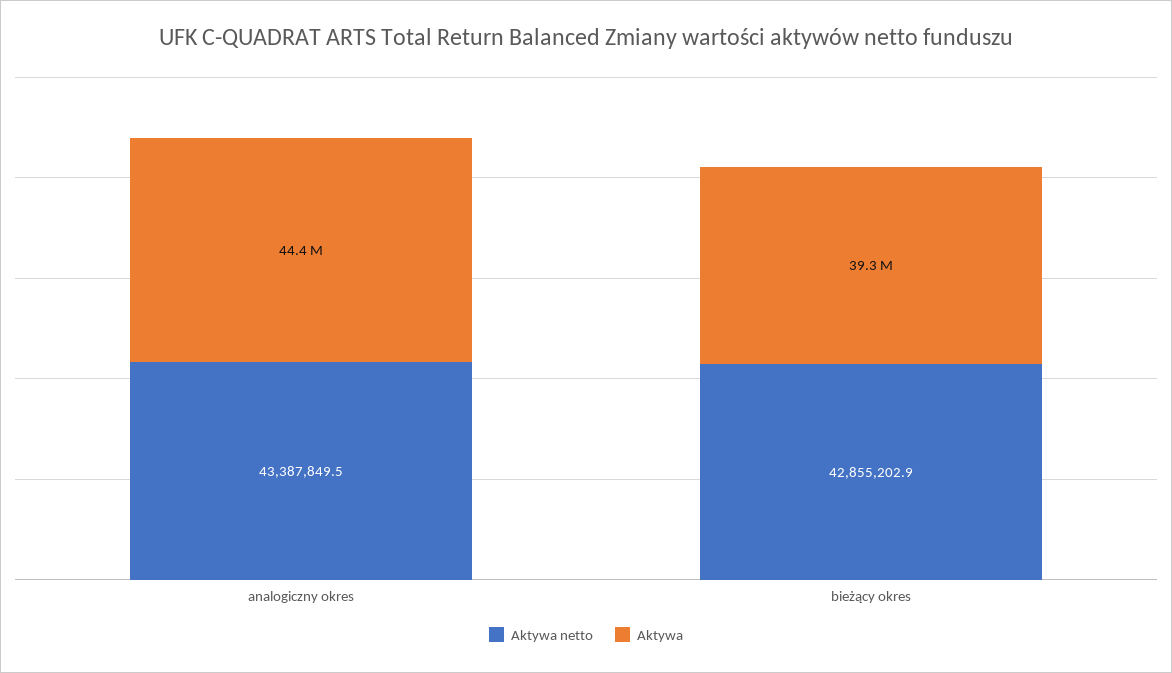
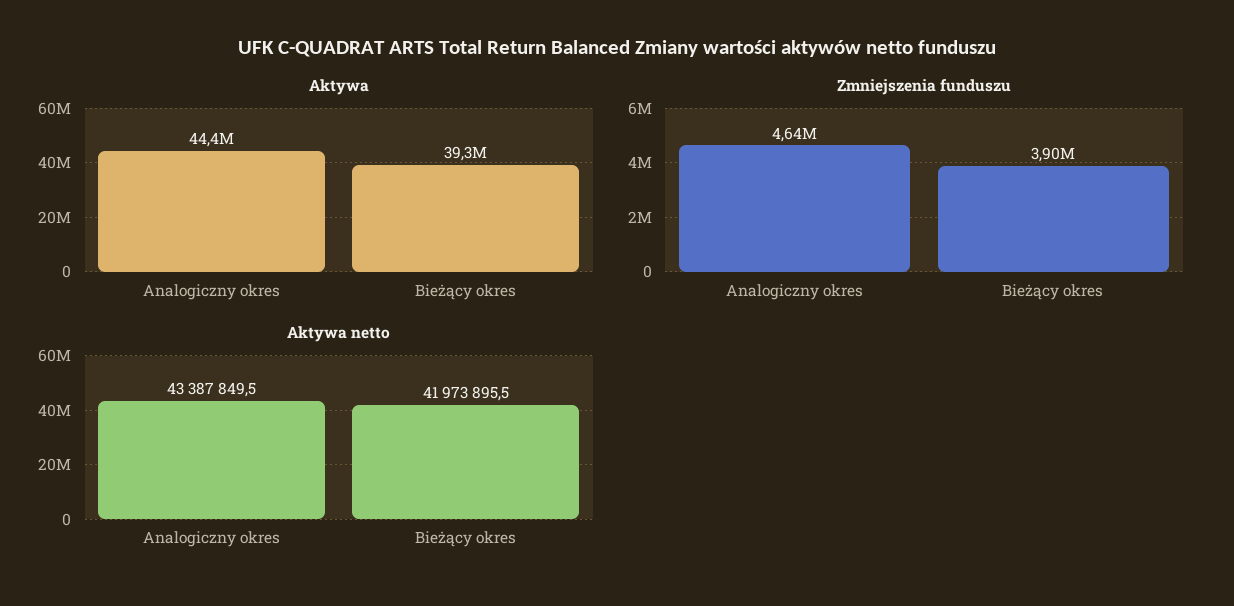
Aktywa netto, bieżący okres: 42855202.9 -> 41973895.5
Zmniejszenia funduszu, analogiczny okres: none -> 4640000
Zmniejszenia funduszu, bieżący okres: none -> 3900000

